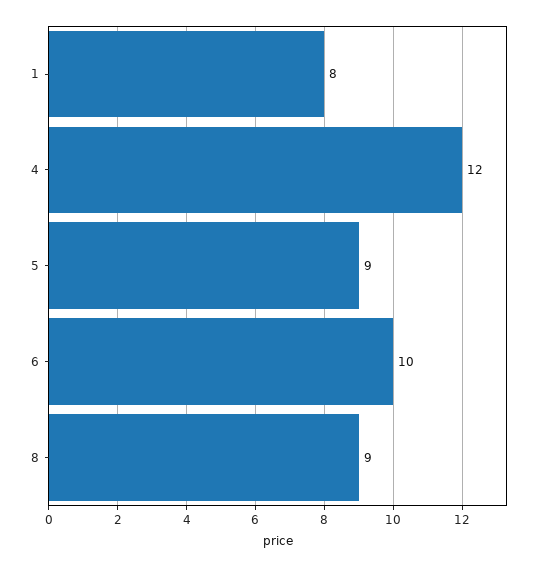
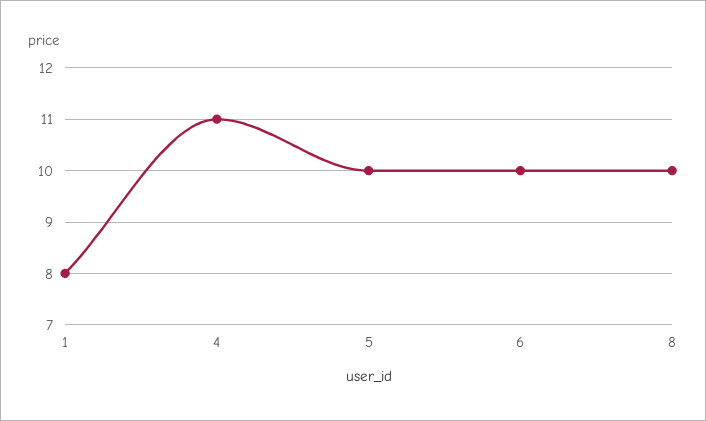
4: 12 -> 11
5: 9 -> 10
8: 9 -> 10

